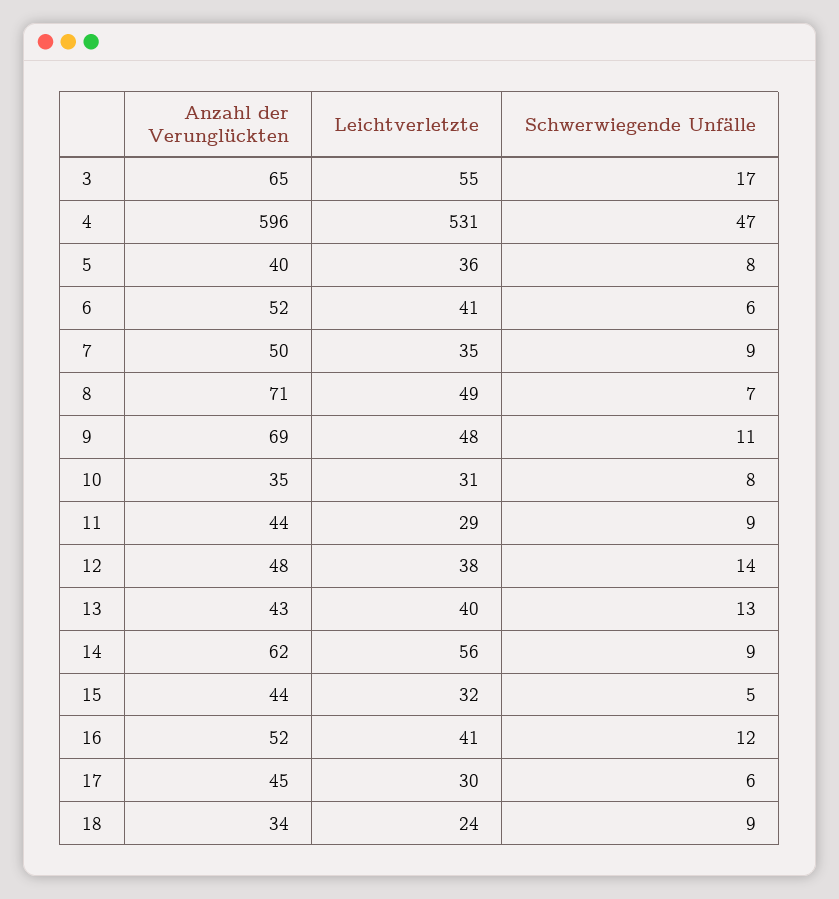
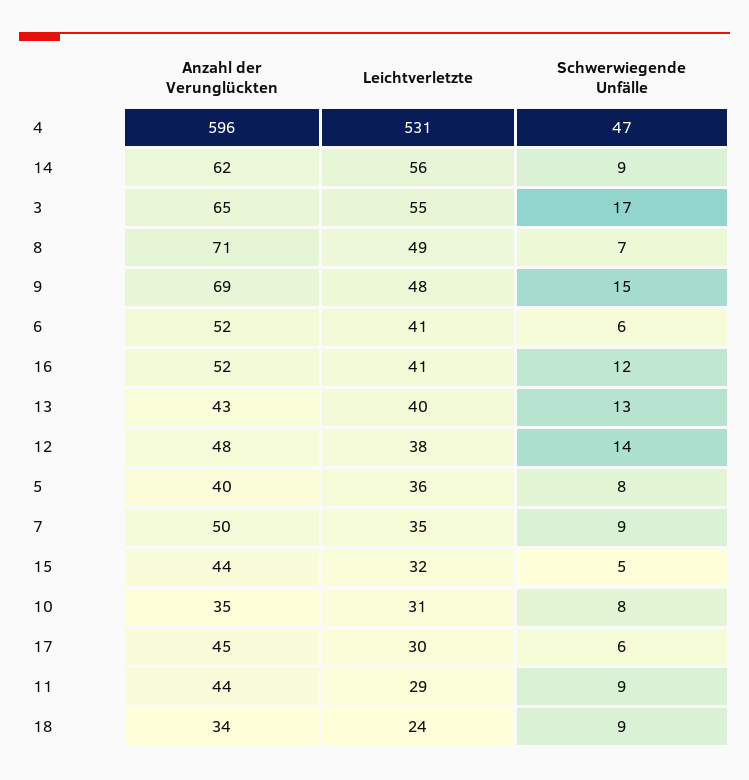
Schwerwiegende Unfälle, 9: 11 -> 15

